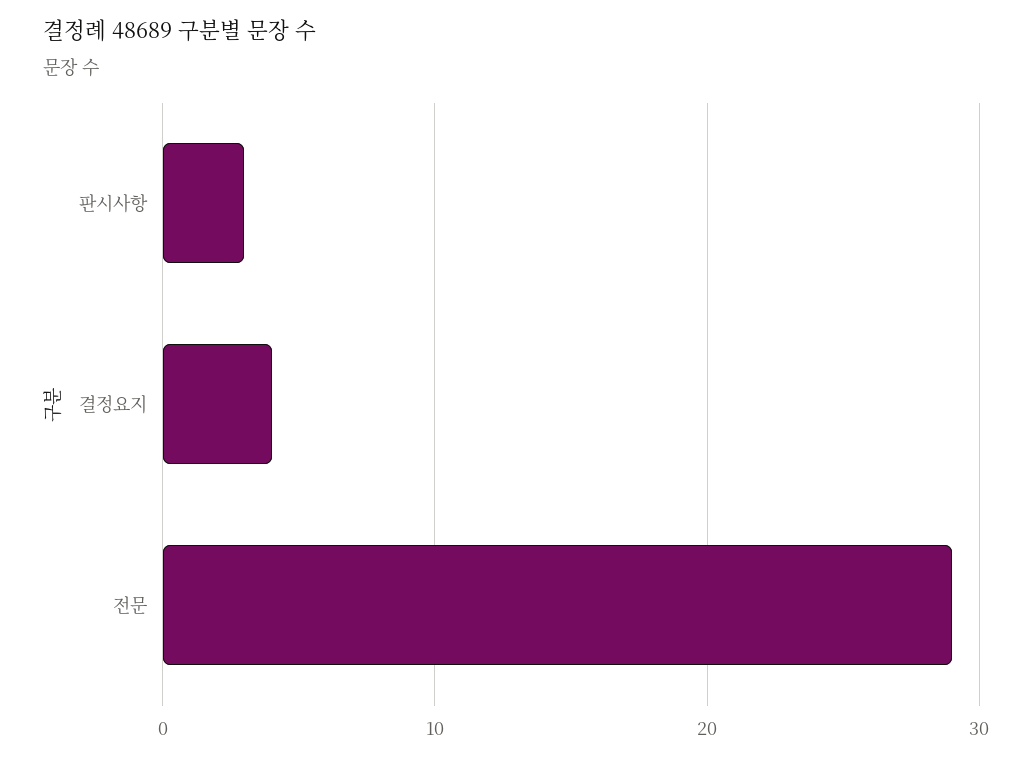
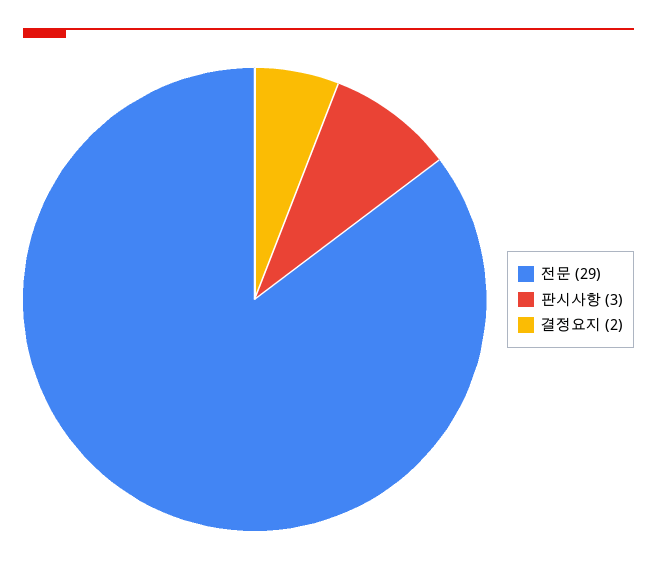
결정요지: 4 -> 2

